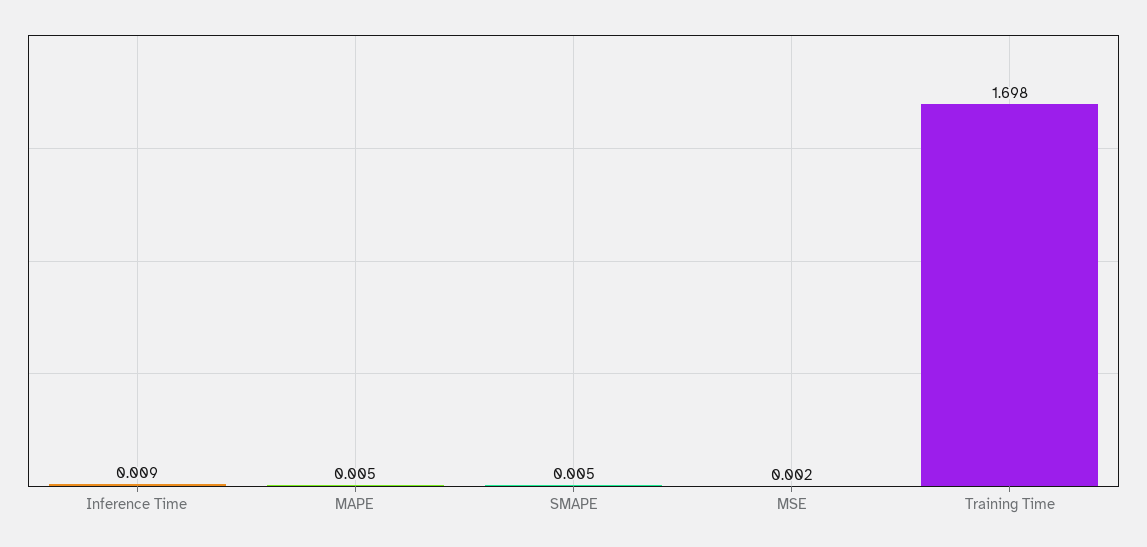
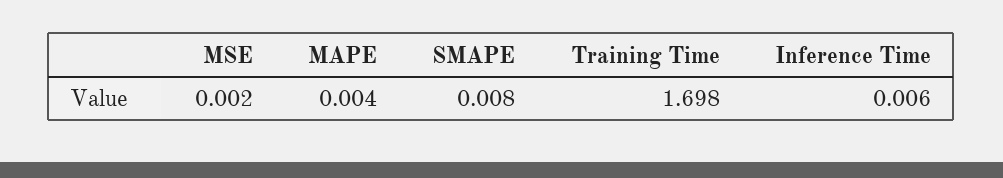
Inference Time: 0.009 -> 0.006
MAPE: 0.005 -> 0.004
SMAPE: 0.005 -> 0.008

